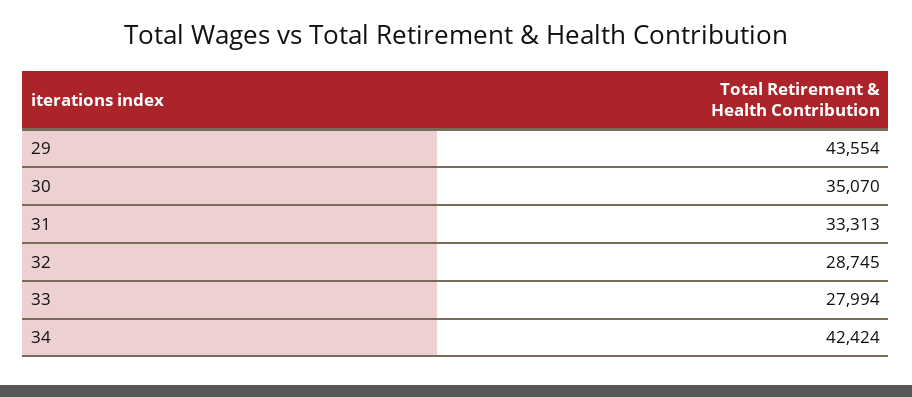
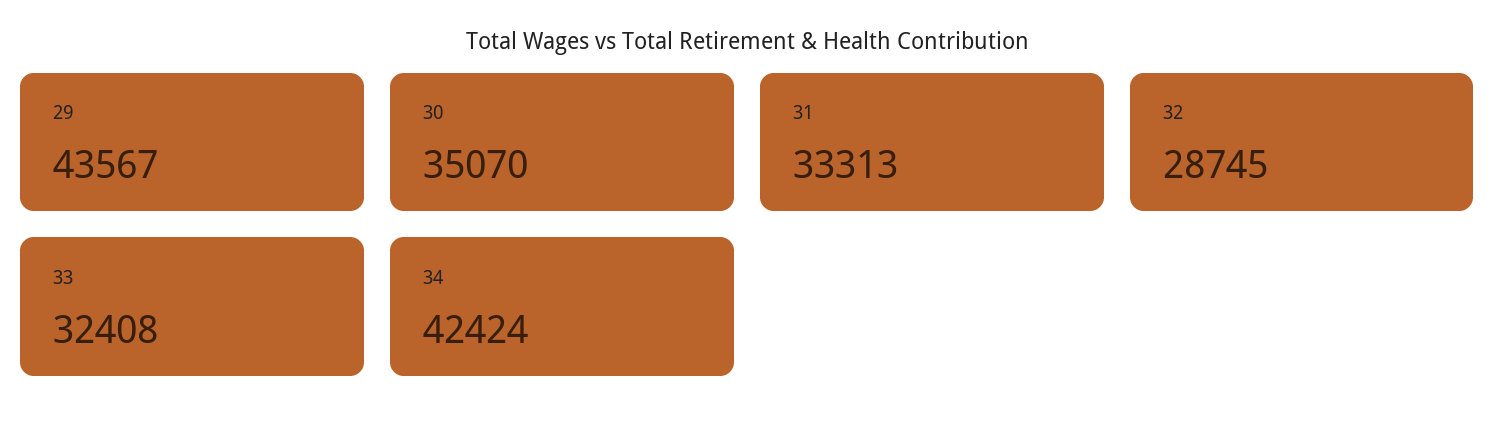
29: 43554 -> 43567
33: 27994 -> 32408

